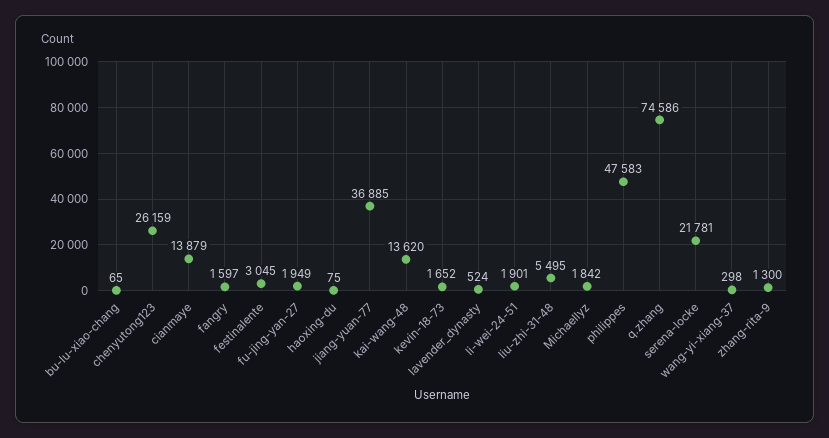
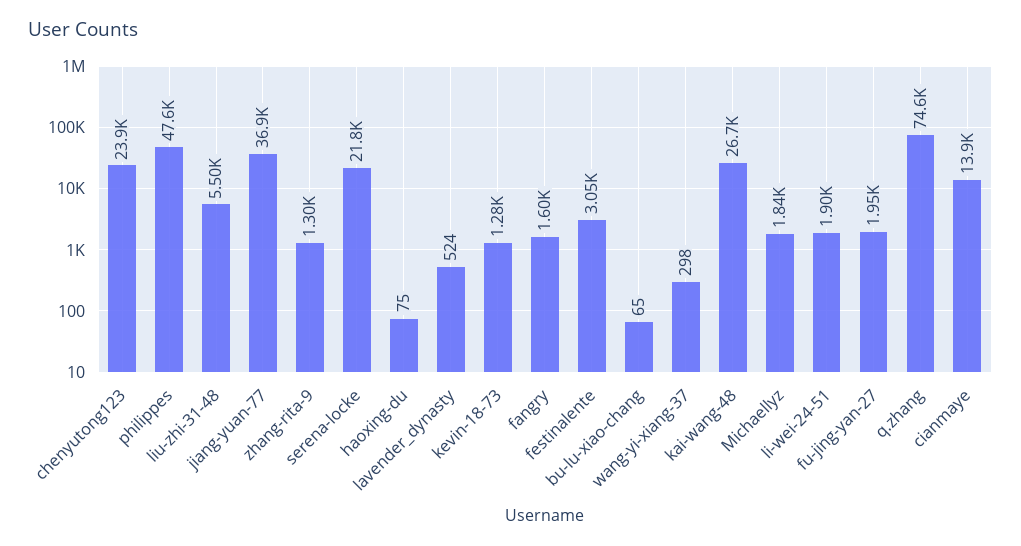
chenyutong123: 26159 -> 23900
kai-wang-48: 13620 -> 26700
kevin-18-73: 1652 -> 1280

